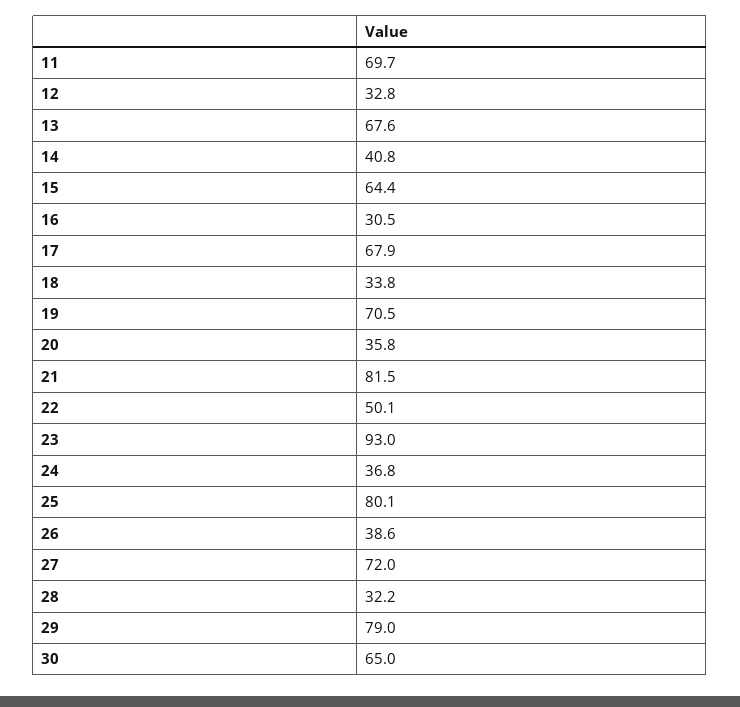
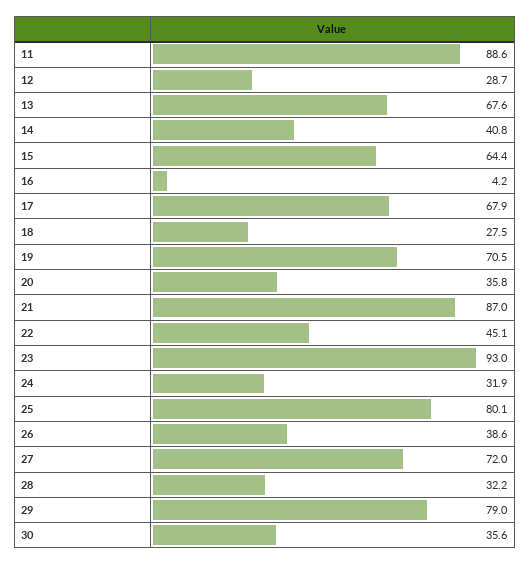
11: 69.7 -> 88.6
12: 32.8 -> 28.7
16: 30.5 -> 4.2
18: 33.8 -> 27.5
21: 81.5 -> 87
22: 50.1 -> 45.1
24: 36.8 -> 31.9
30: 65 -> 35.6

